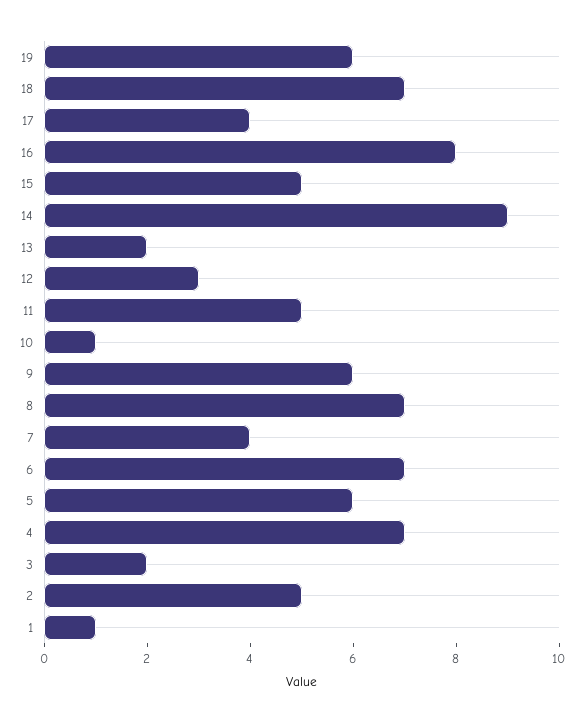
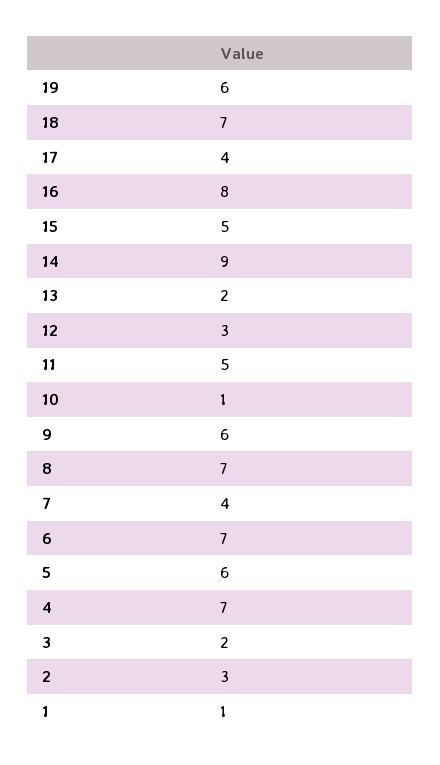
2: 5 -> 3

